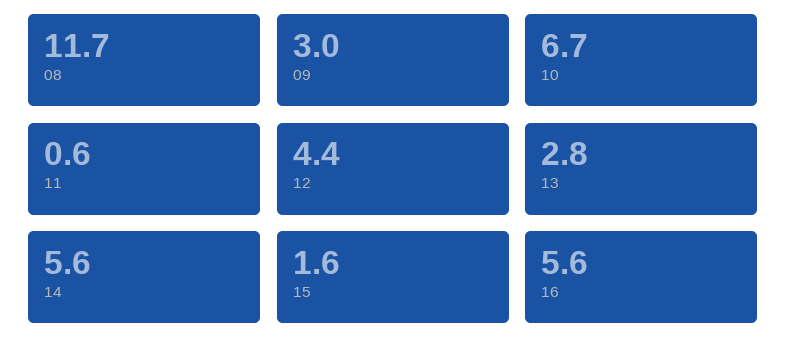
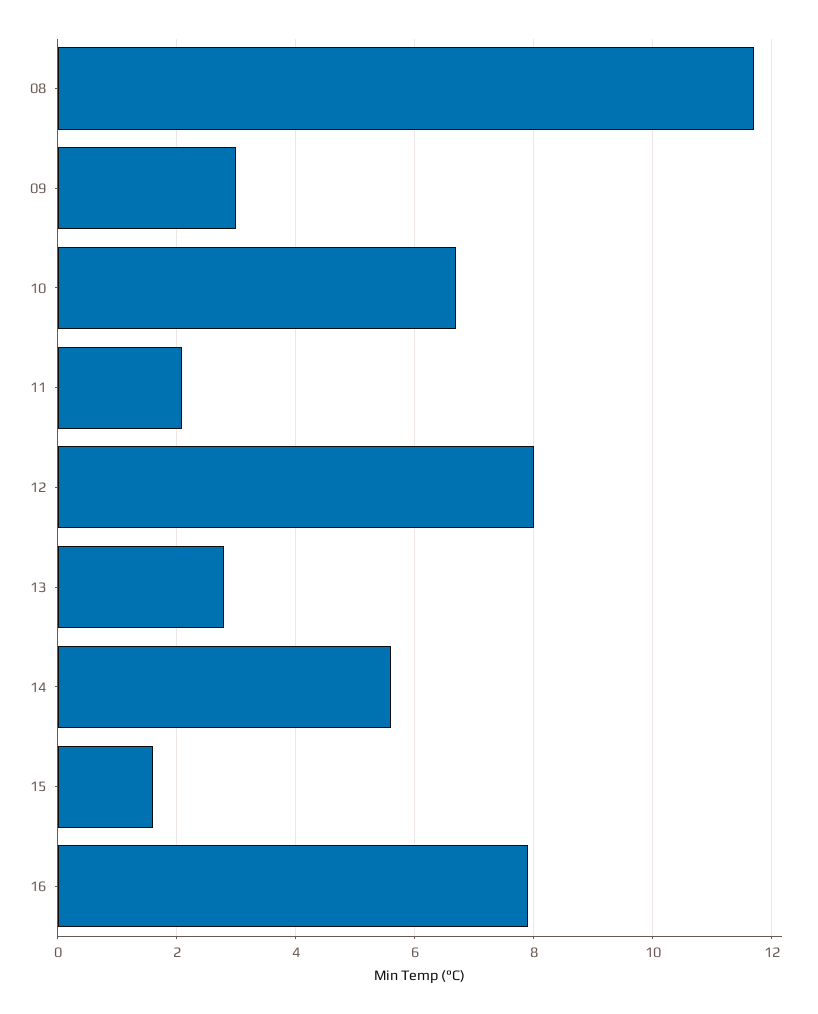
11: 0.6 -> 2
12: 4.4 -> 8
16: 5.6 -> 8

